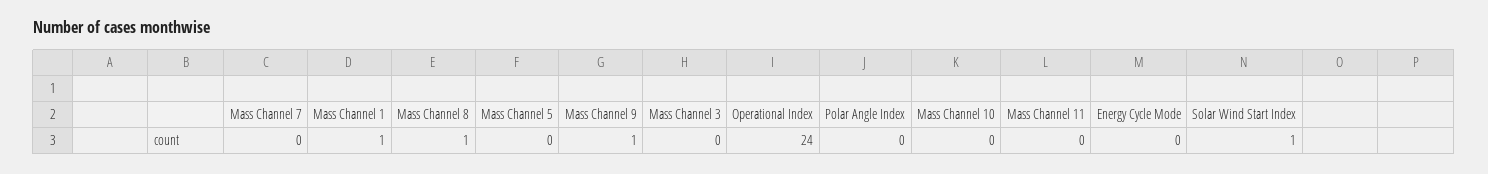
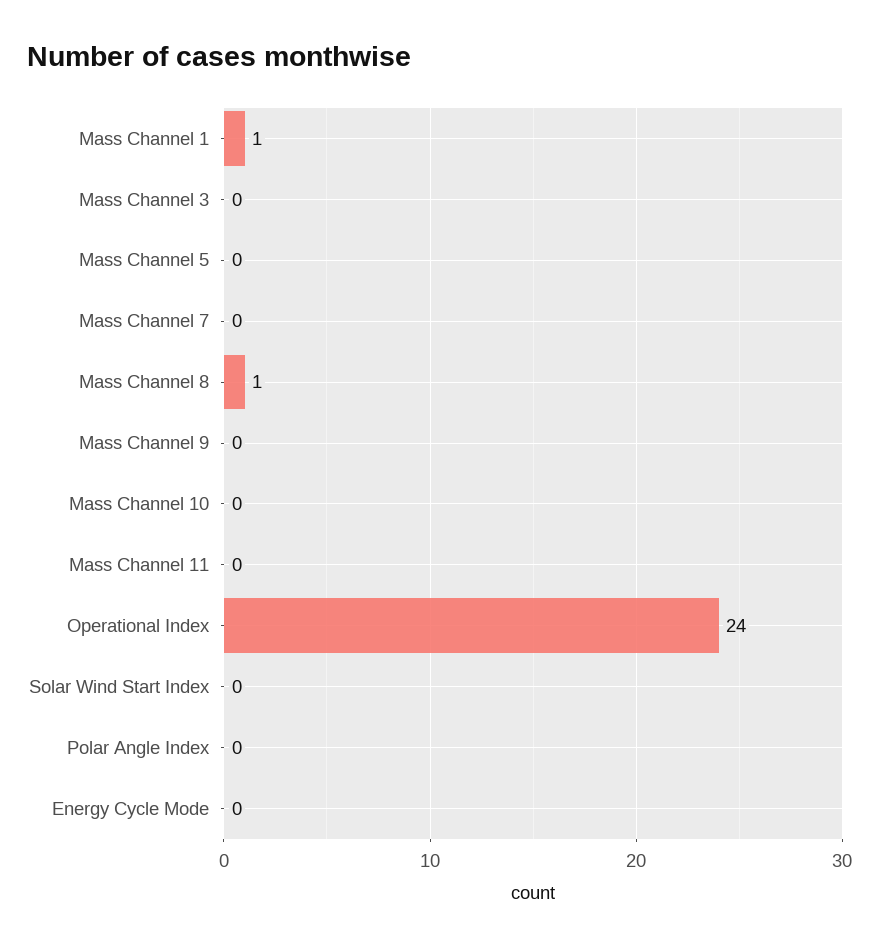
Mass Channel 9: 1 -> 0
Solar Wind Start Index: 1 -> 0

